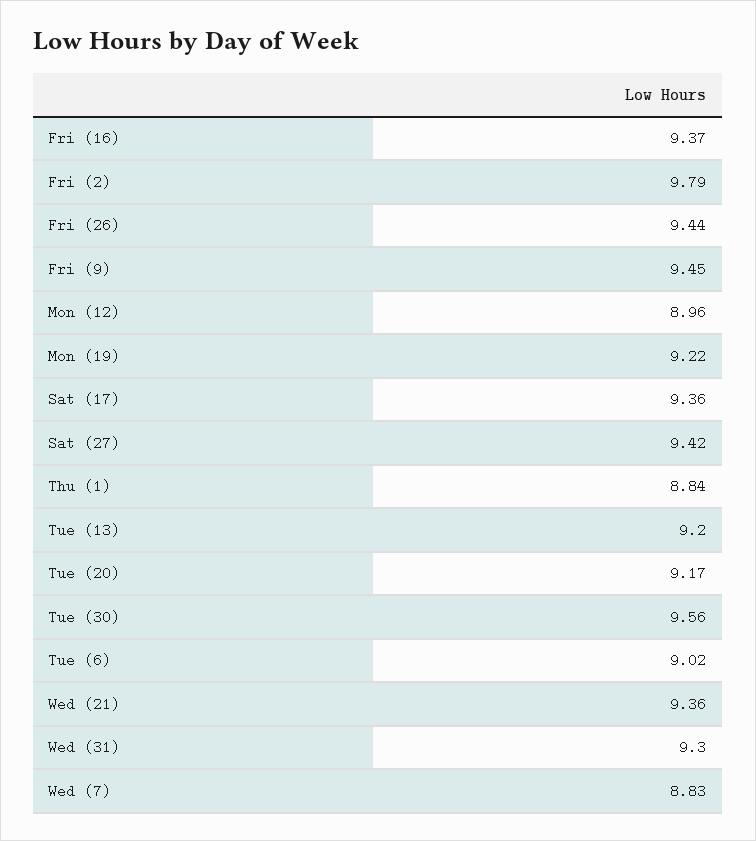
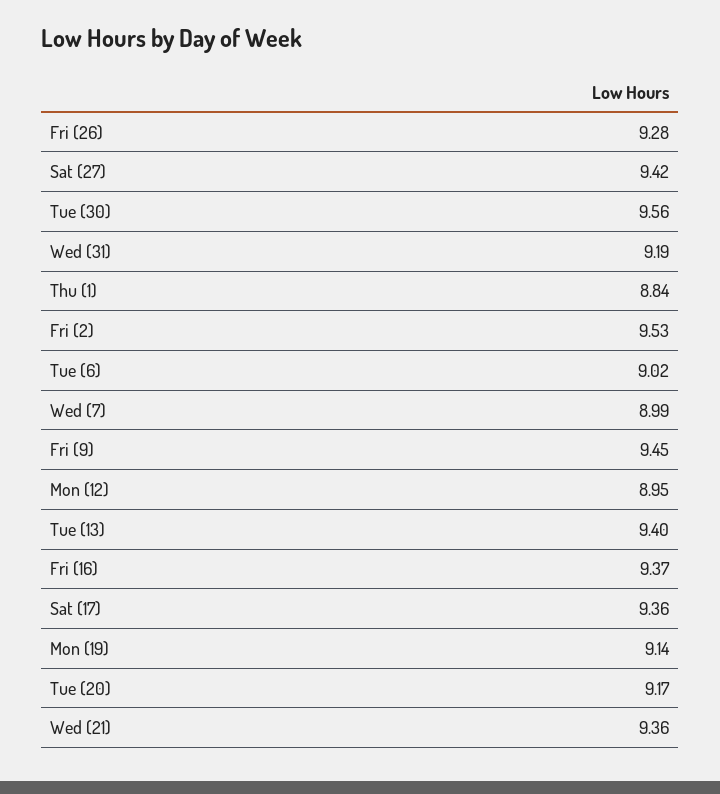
Fri (2): 9.79 -> 9.53
Fri (26): 9.44 -> 9.28
Mon (12): 8.96 -> 8.95
Mon (19): 9.22 -> 9.14
Tue (13): 9.2 -> 9.4
Wed (31): 9.3 -> 9.19
Wed (7): 8.83 -> 8.99

